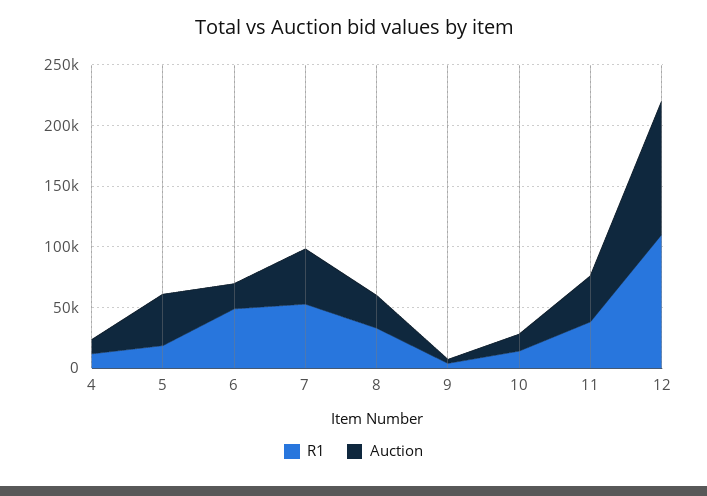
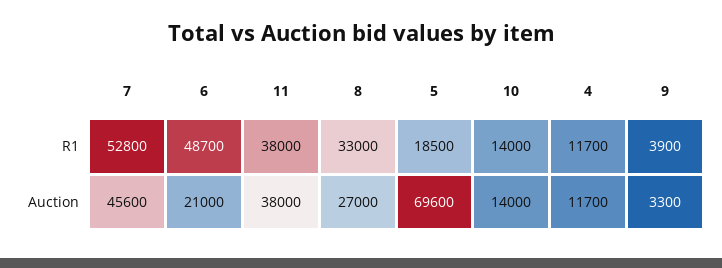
Auction, 5: 40000 -> 69600
R1, 12: 110000 -> none
Auction, 12: 110000 -> none

